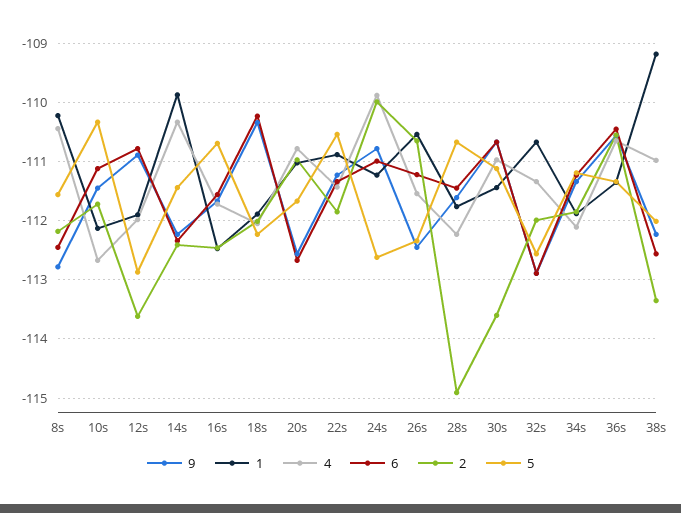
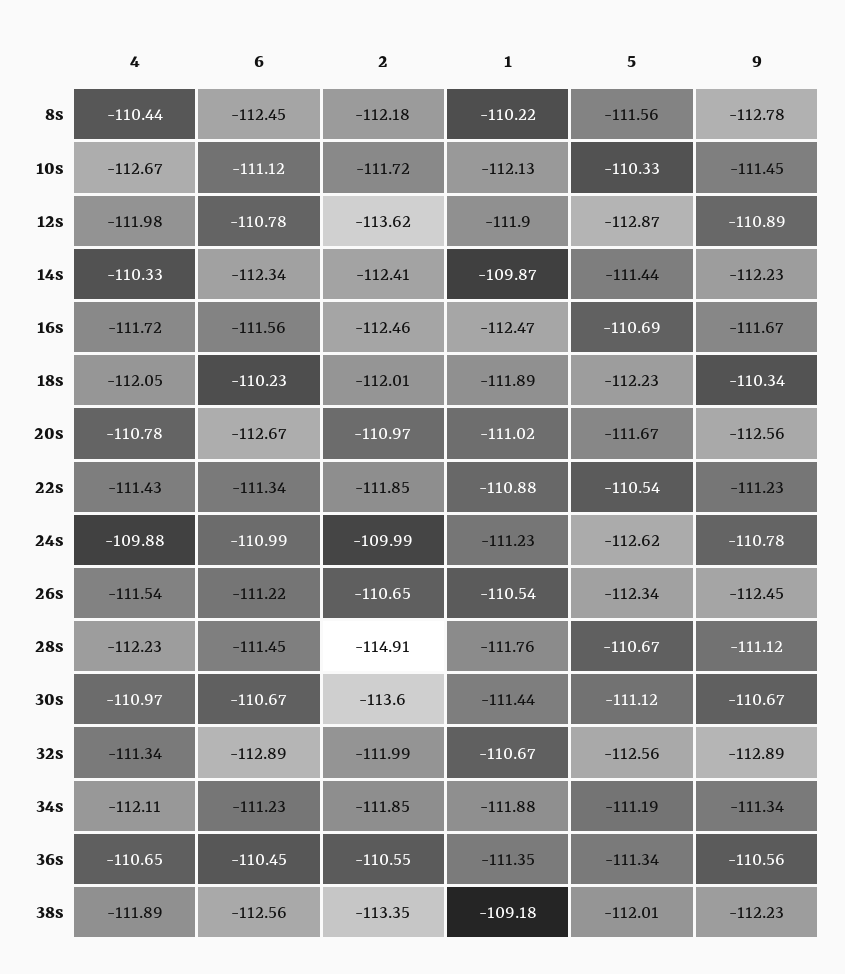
9, 28s: -111.6 -> -111.12
4, 38s: -111 -> -111.89

